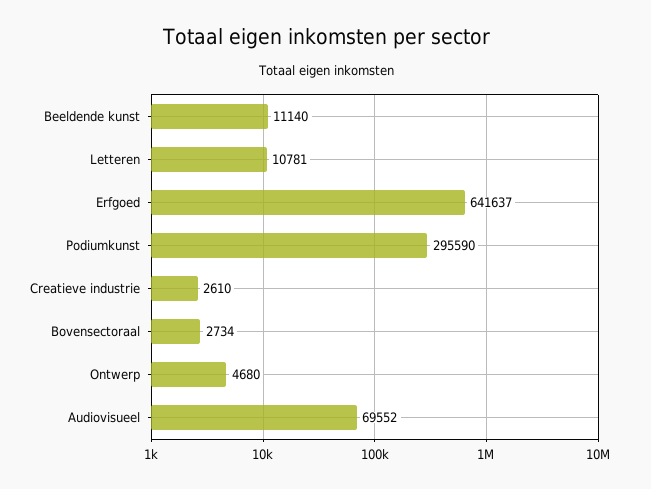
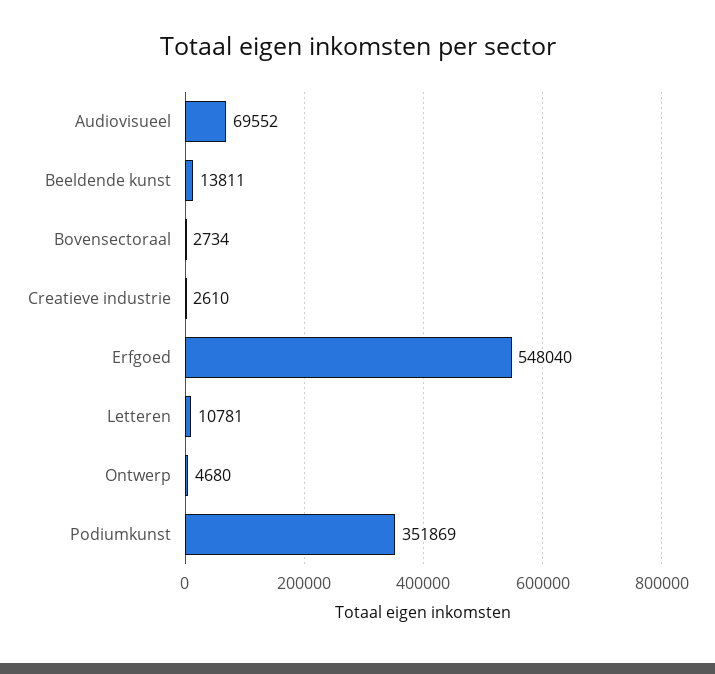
Beeldende kunst: 11140 -> 13811
Erfgoed: 641637 -> 548040
Podiumkunst: 295590 -> 351869

